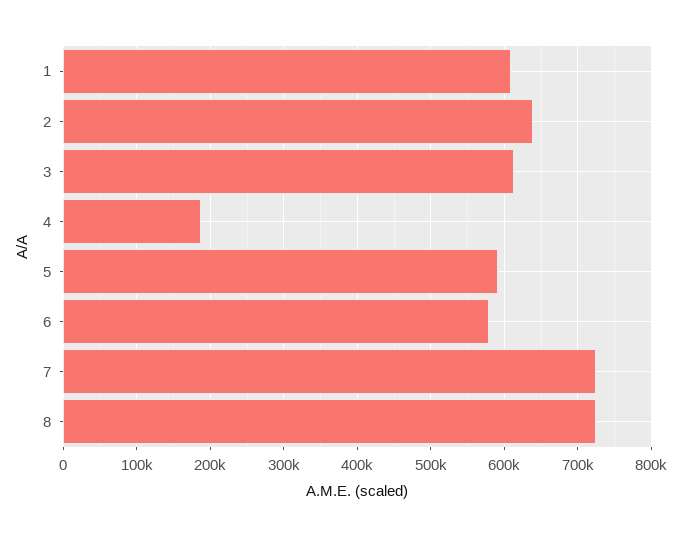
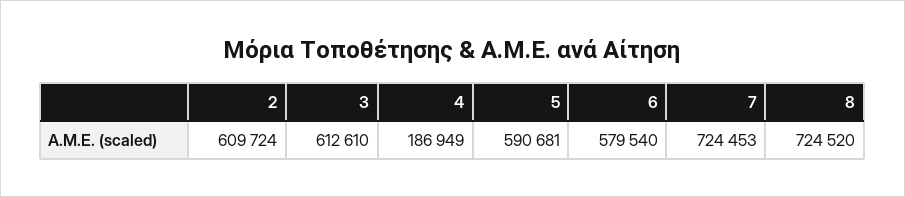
1: 610000 -> none
2: 640000 -> 609724

